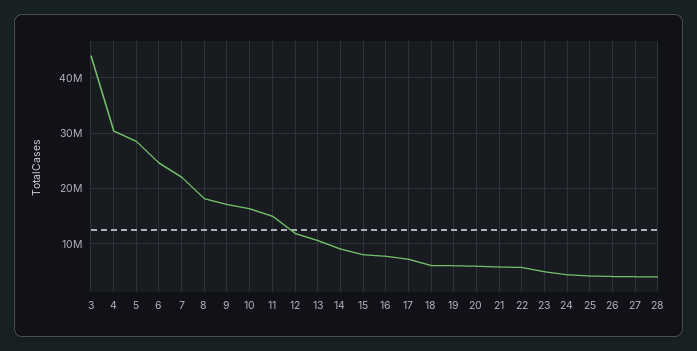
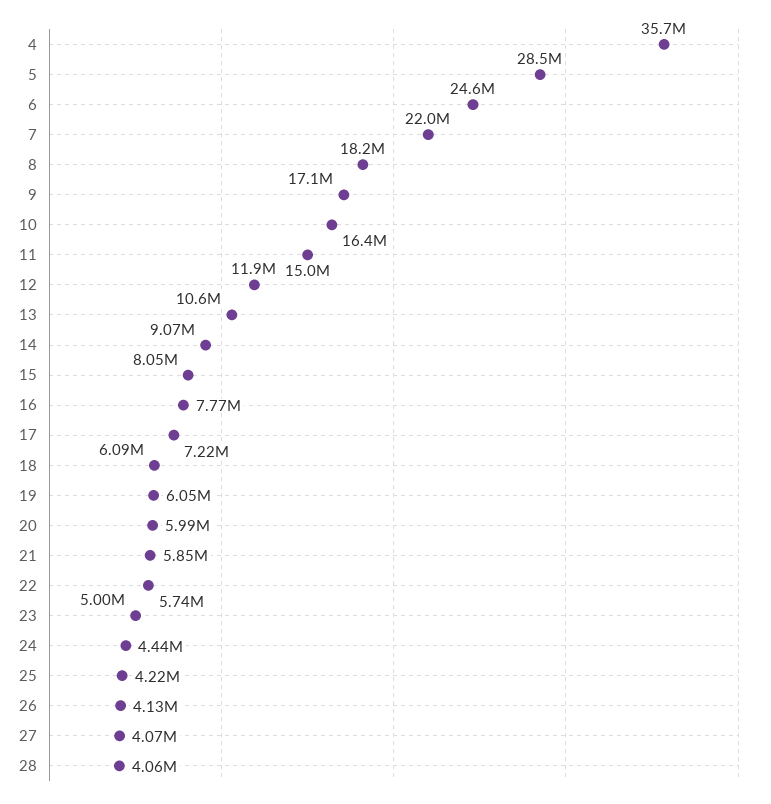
3: 44000000 -> none
4: 30000000 -> 35700000

